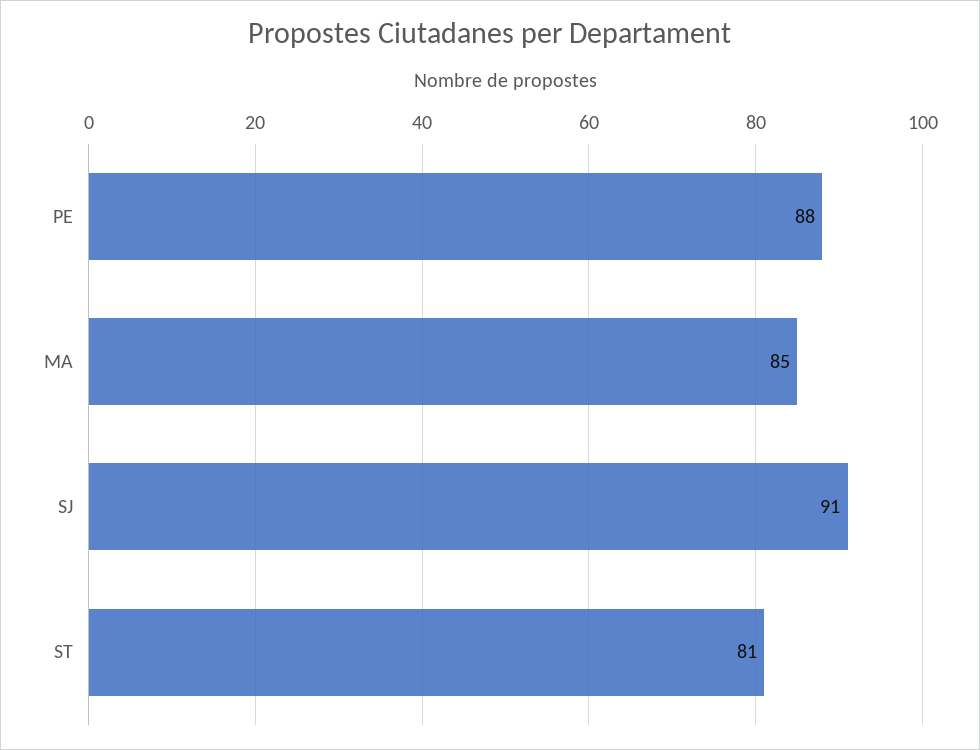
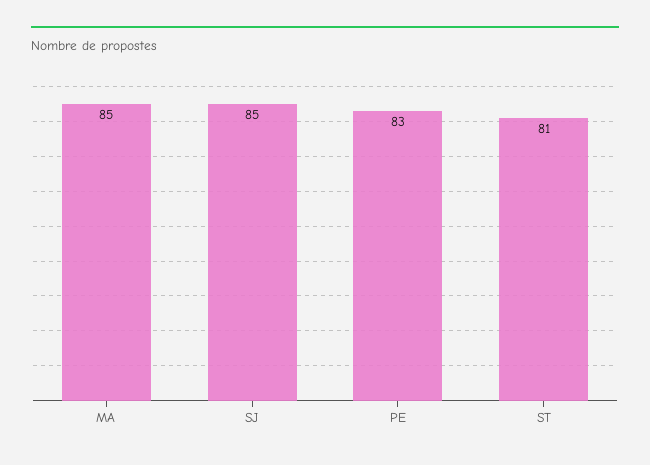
PE: 88 -> 83
SJ: 91 -> 85

